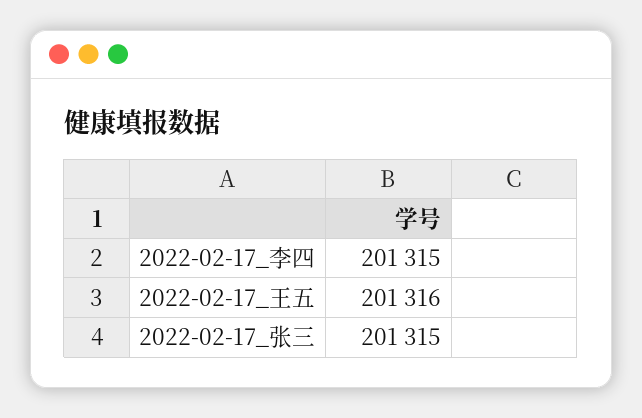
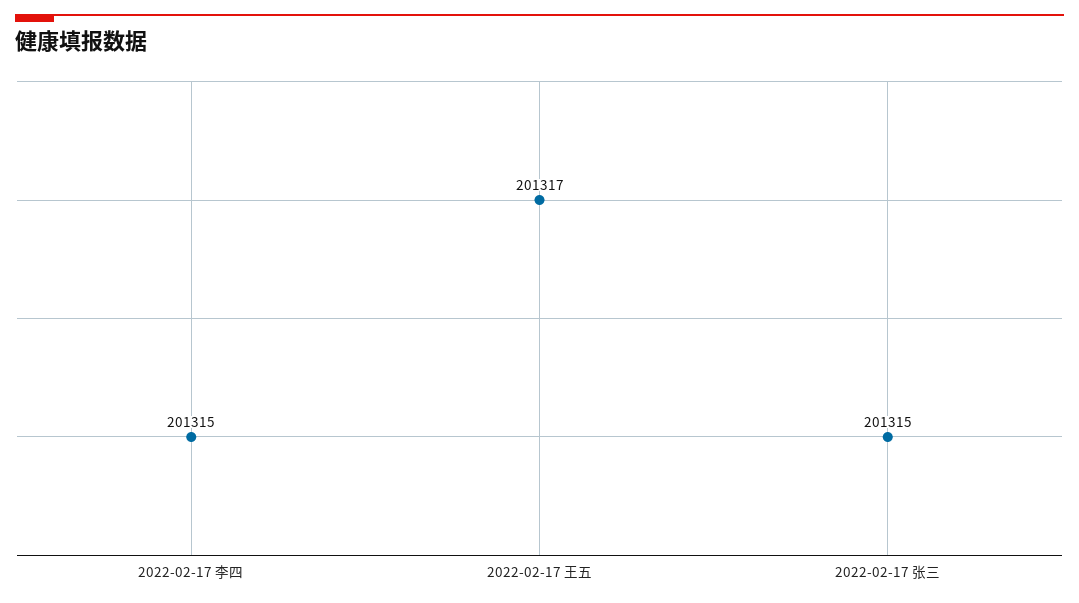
2022-02-17_王五: 201316 -> 201317

